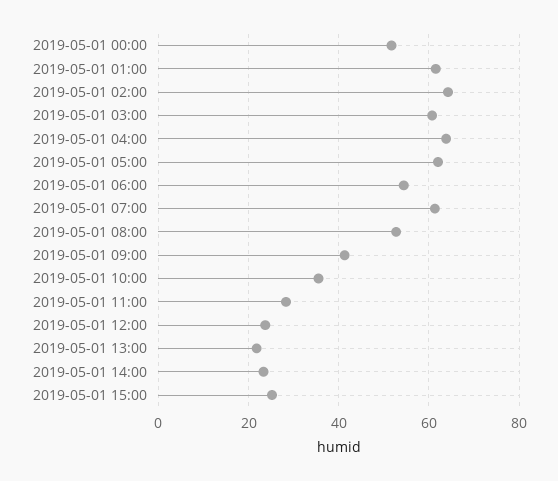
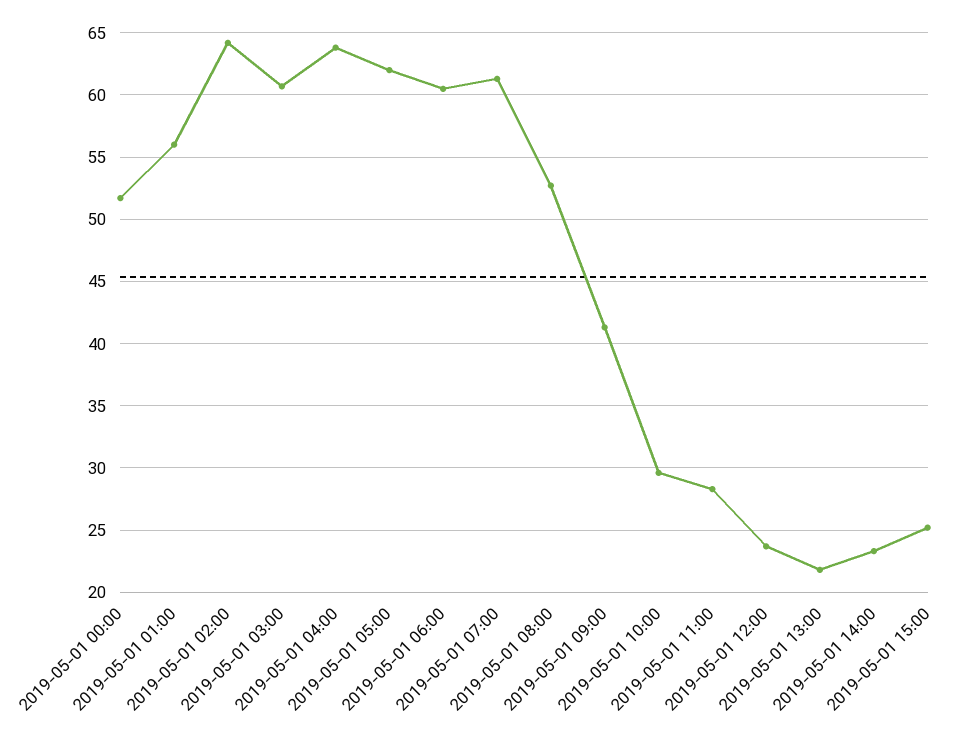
2019-05-01 01:00: 62 -> 56
2019-05-01 06:00: 54 -> 60.5
2019-05-01 10:00: 36 -> 29.5

